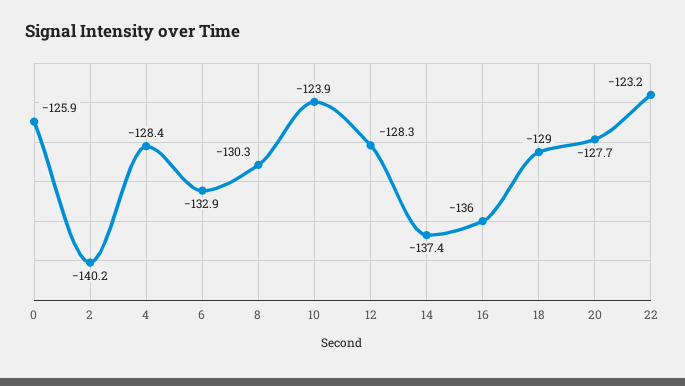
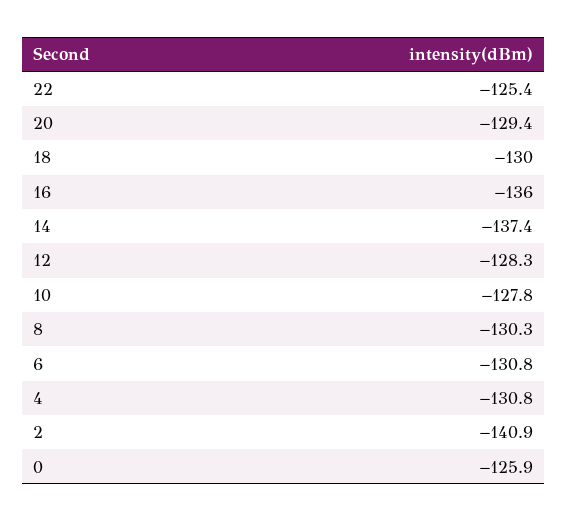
2: -140.2 -> -140.9
4: -128.4 -> -130.8
6: -132.9 -> -130.8
10: -123.9 -> -127.8
18: -129 -> -130
20: -127.7 -> -129.4
22: -123.2 -> -125.4

